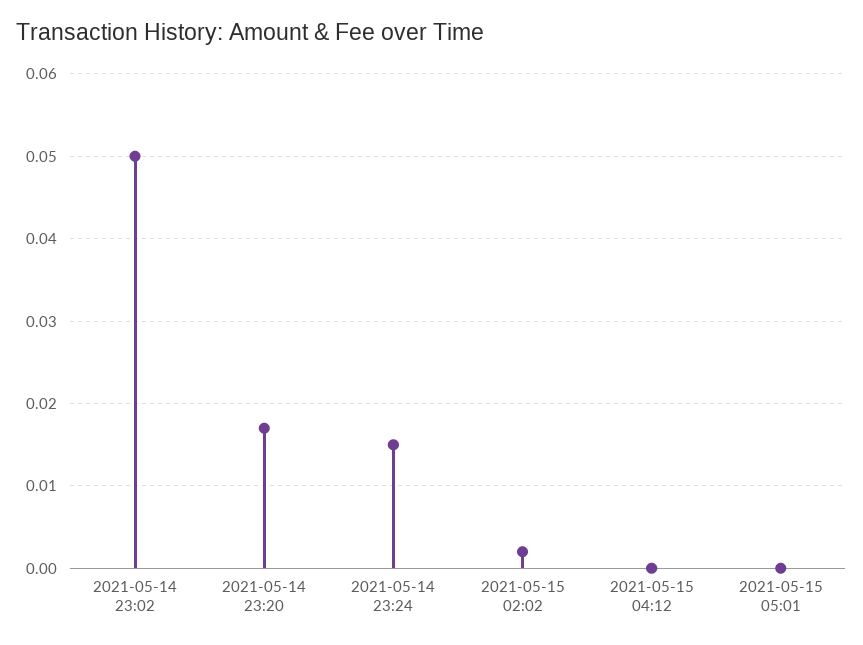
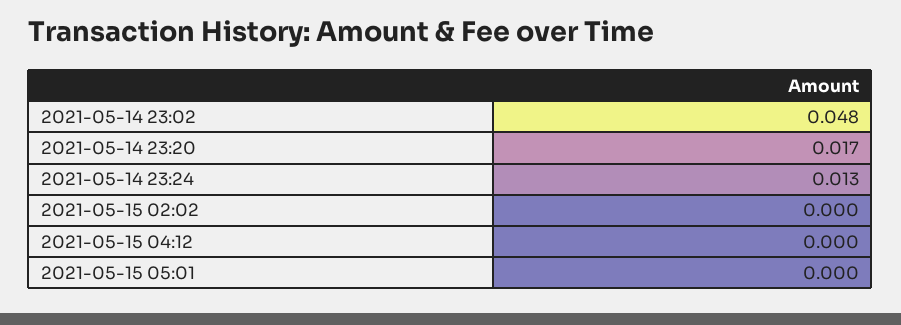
2021-05-14 23:02: 0.05 -> 0.048
2021-05-14 23:24: 0.015 -> 0.013
2021-05-15 02:02: 0.002 -> 0

